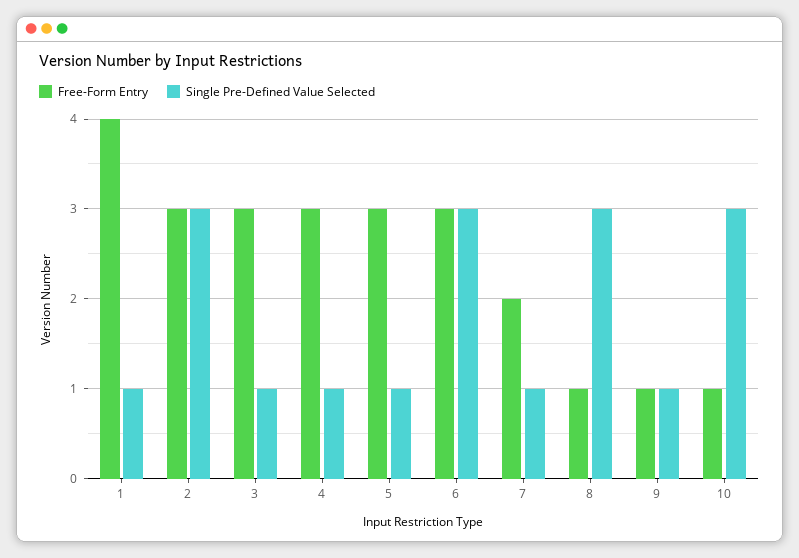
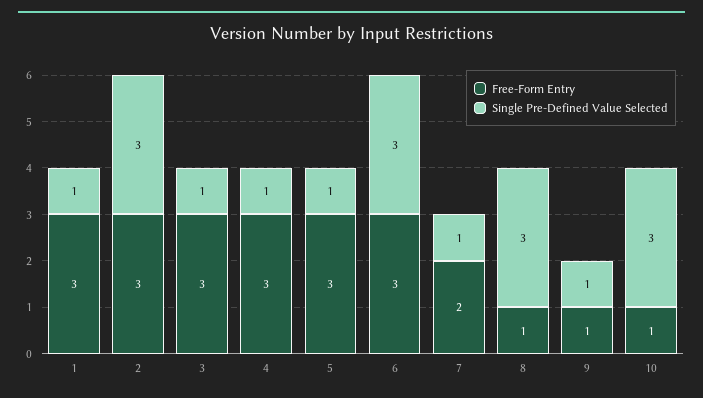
Free-Form Entry, 1: 4 -> 3

